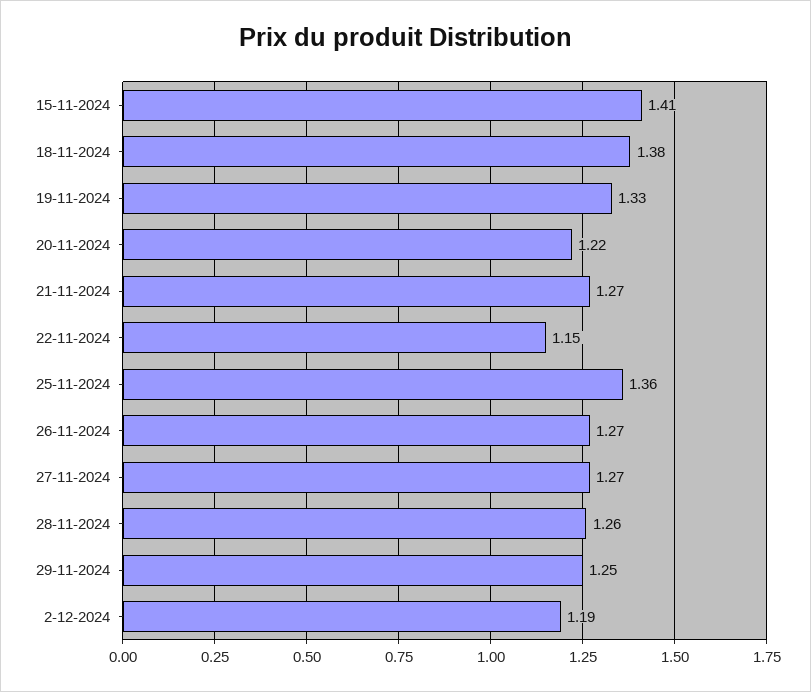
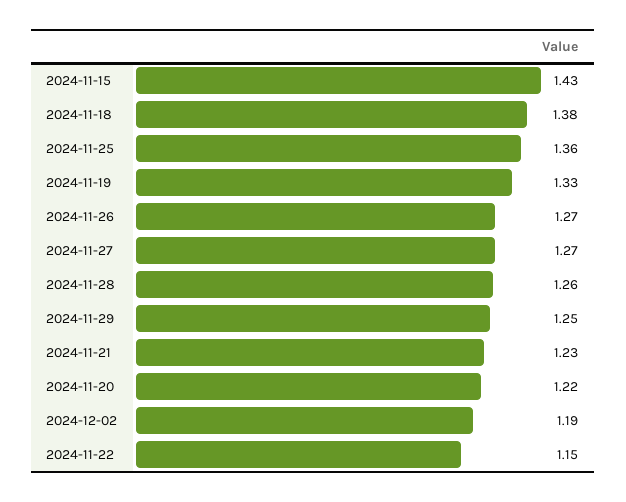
15-11-2024: 1.41 -> 1.43
21-11-2024: 1.27 -> 1.23

